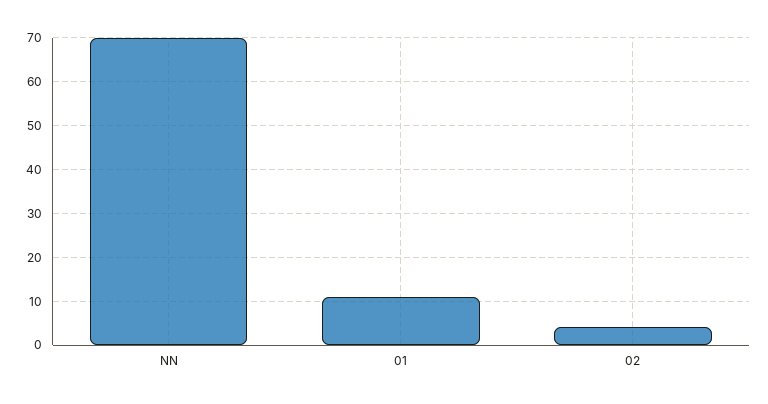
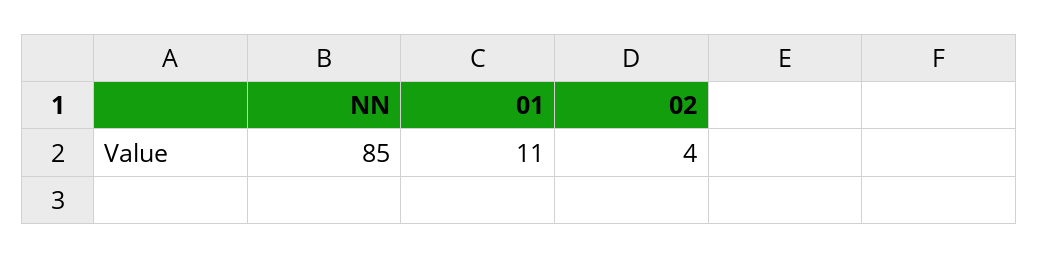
NN: 70 -> 85

